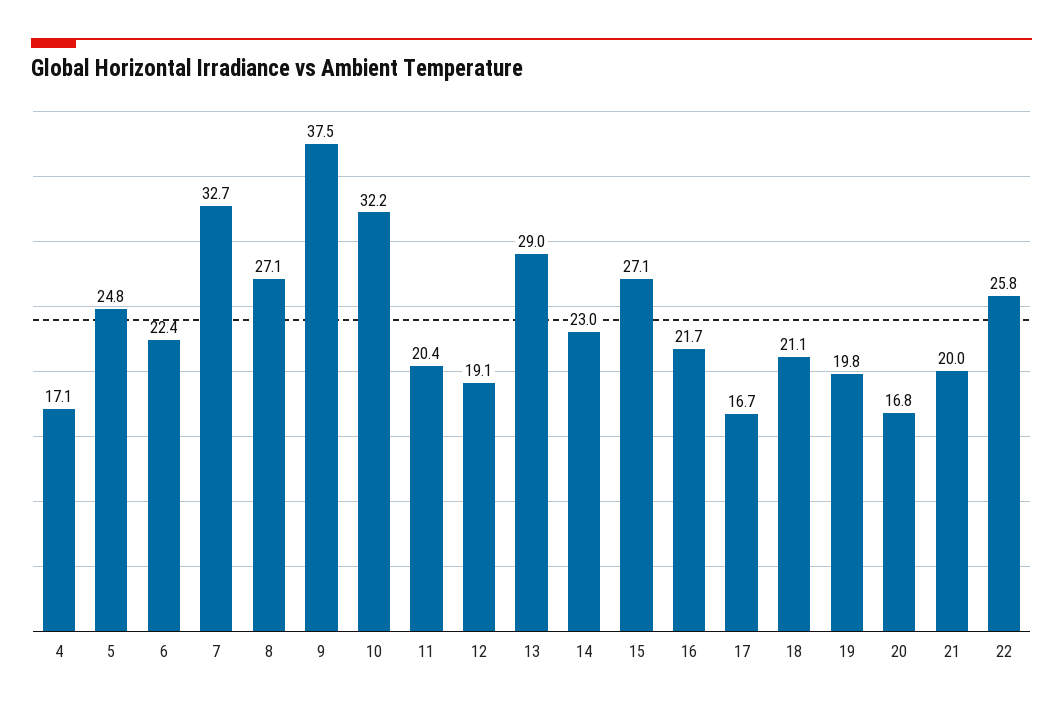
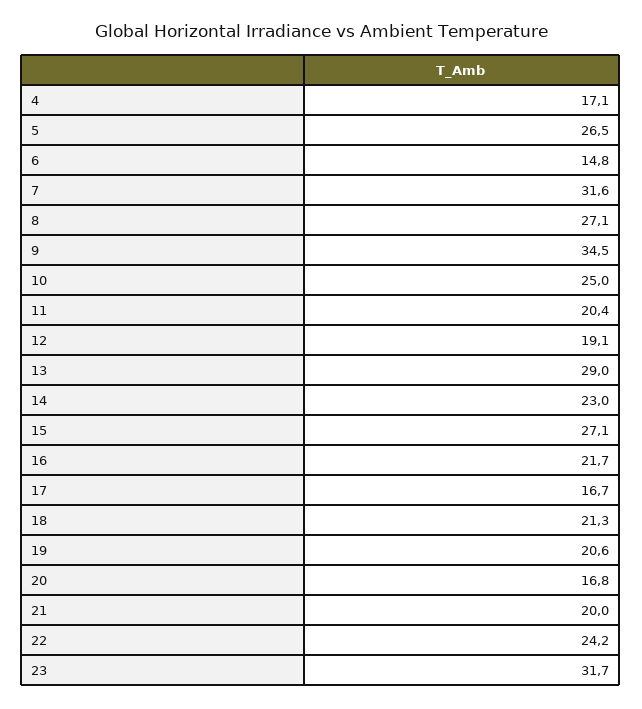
5: 24.8 -> 26.5
6: 22.4 -> 14.8
7: 32.7 -> 31.6
9: 37.5 -> 34.5
10: 32.2 -> 25
18: 21.1 -> 21.3
19: 19.8 -> 20.6
22: 25.8 -> 24.2
23: none -> 31.7

